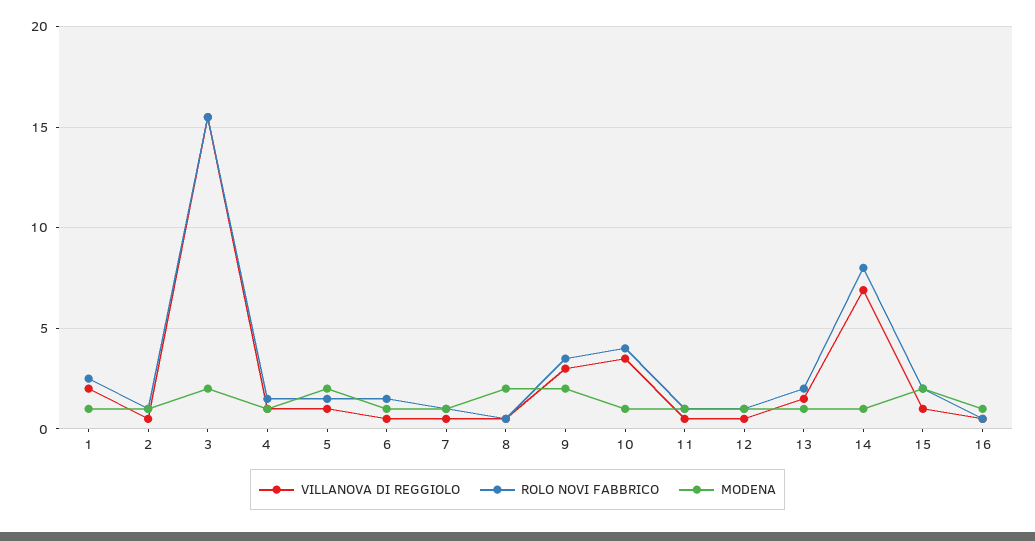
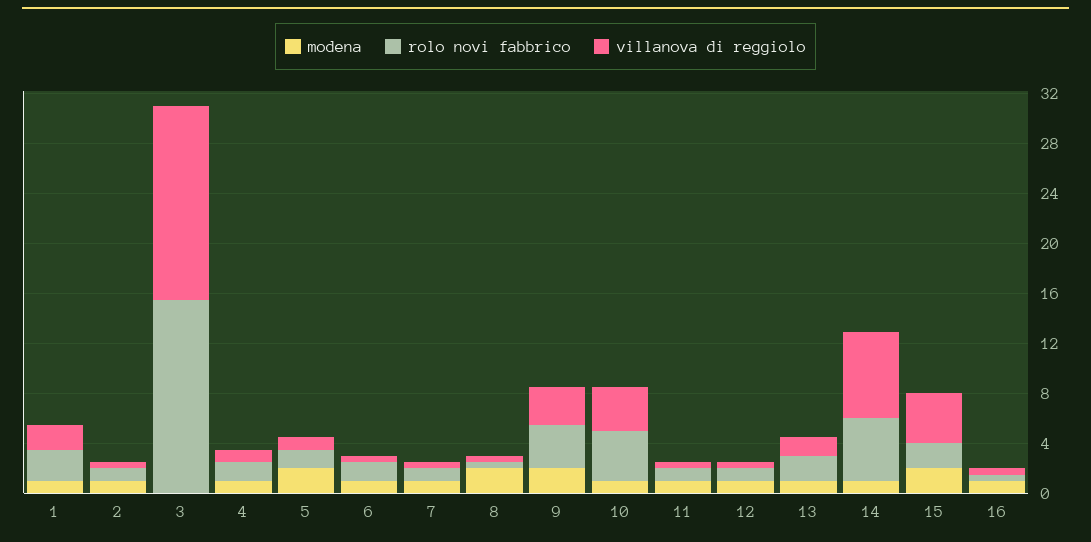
MODENA, 3: 2 -> 0
ROLO NOVI FABBRICO, 14: 8 -> 5
VILLANOVA DI REGGIOLO, 15: 1 -> 4

